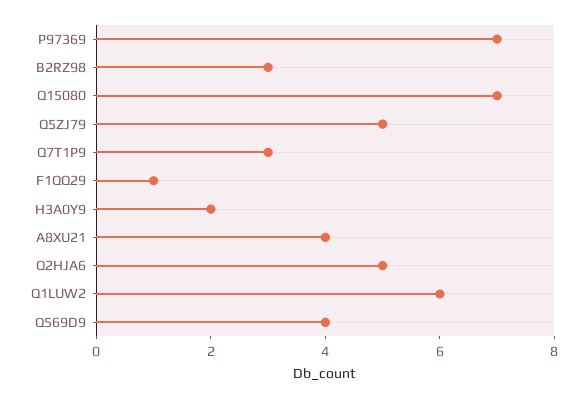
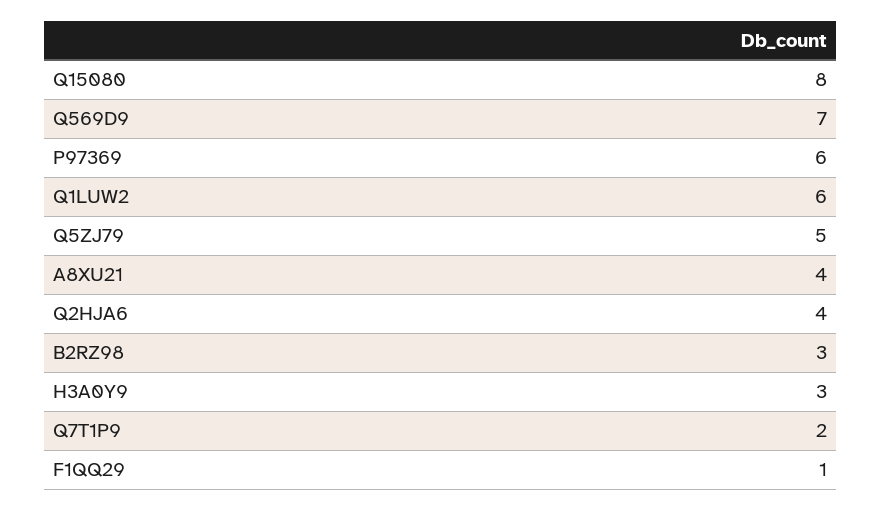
P97369: 7 -> 6
Q15080: 7 -> 8
Q7T1P9: 3 -> 2
H3A0Y9: 2 -> 3
Q2HJA6: 5 -> 4
Q569D9: 4 -> 7

